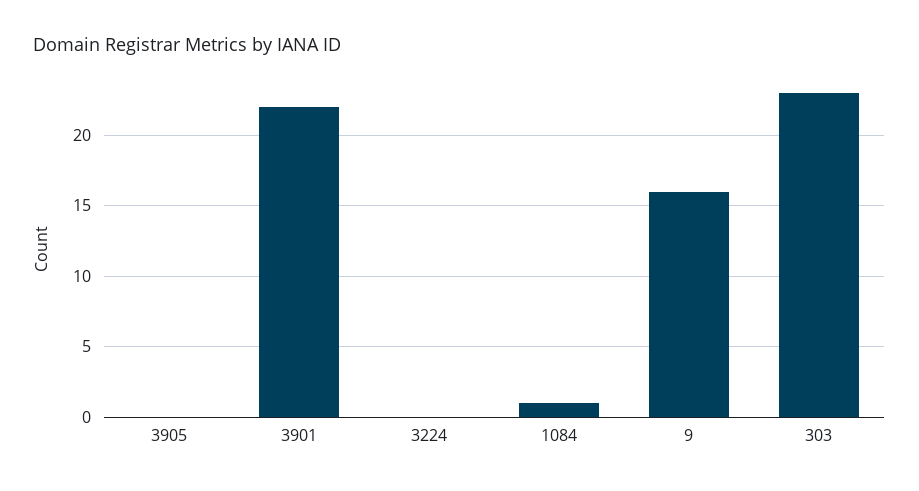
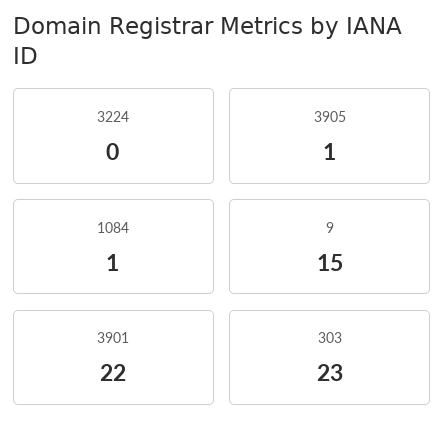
3905: 0 -> 1
9: 16 -> 15

